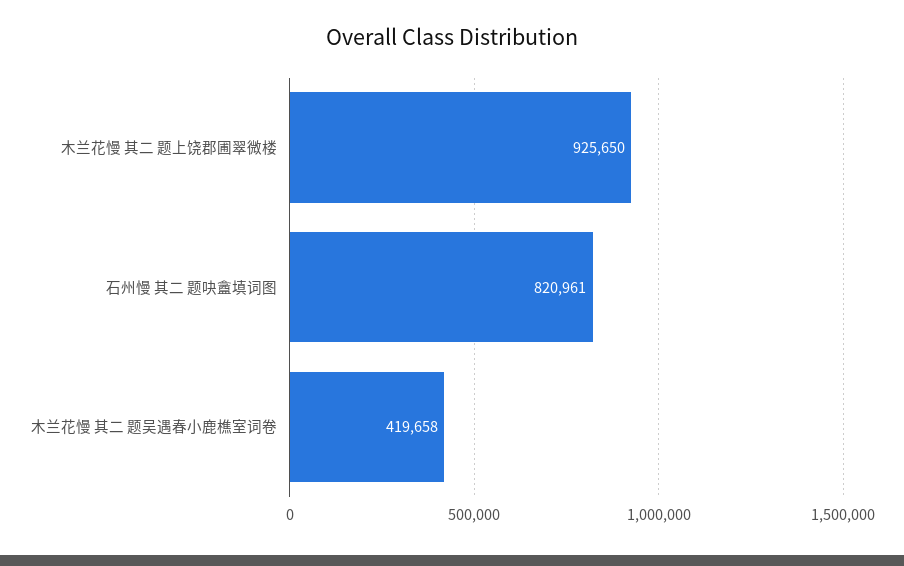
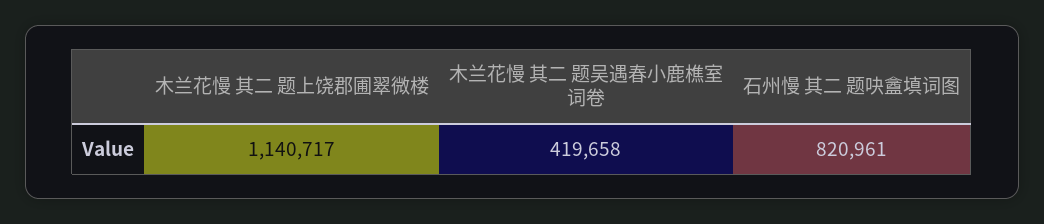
木兰花慢 其二 题上饶郡圃翠微楼: 925650 -> 1140717

